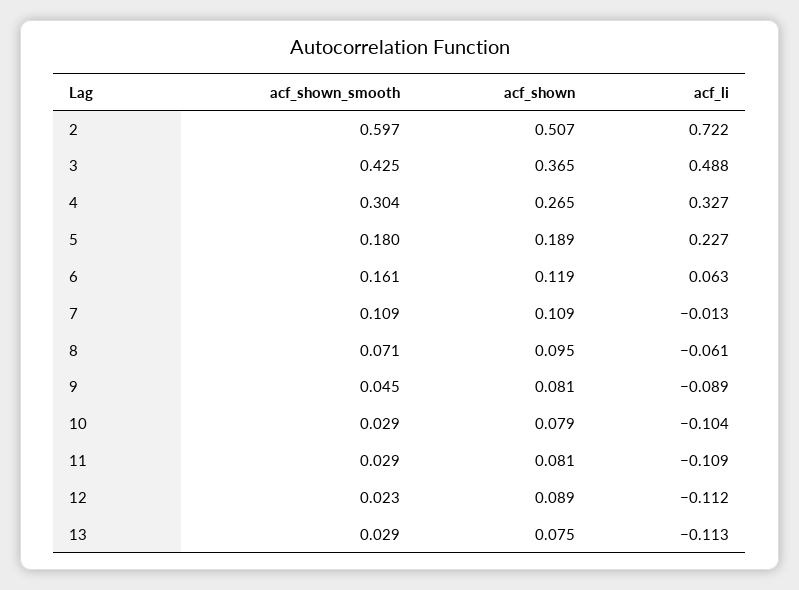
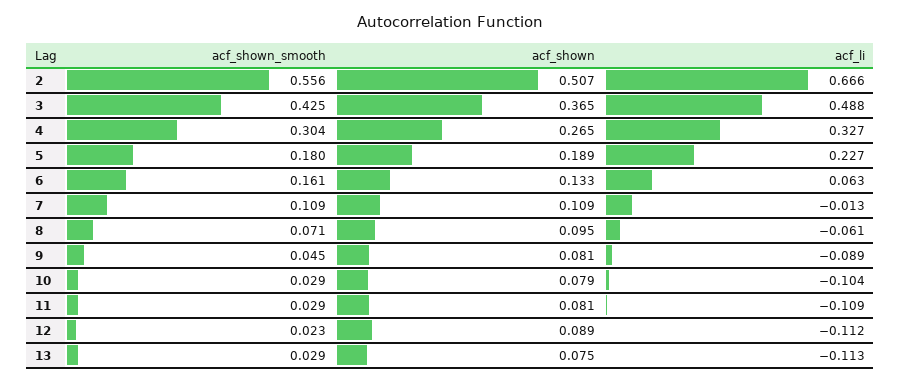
acf_shown_smooth, 2: 0.597 -> 0.556
acf_li, 2: 0.722 -> 0.666
acf_shown, 6: 0.119 -> 0.133

